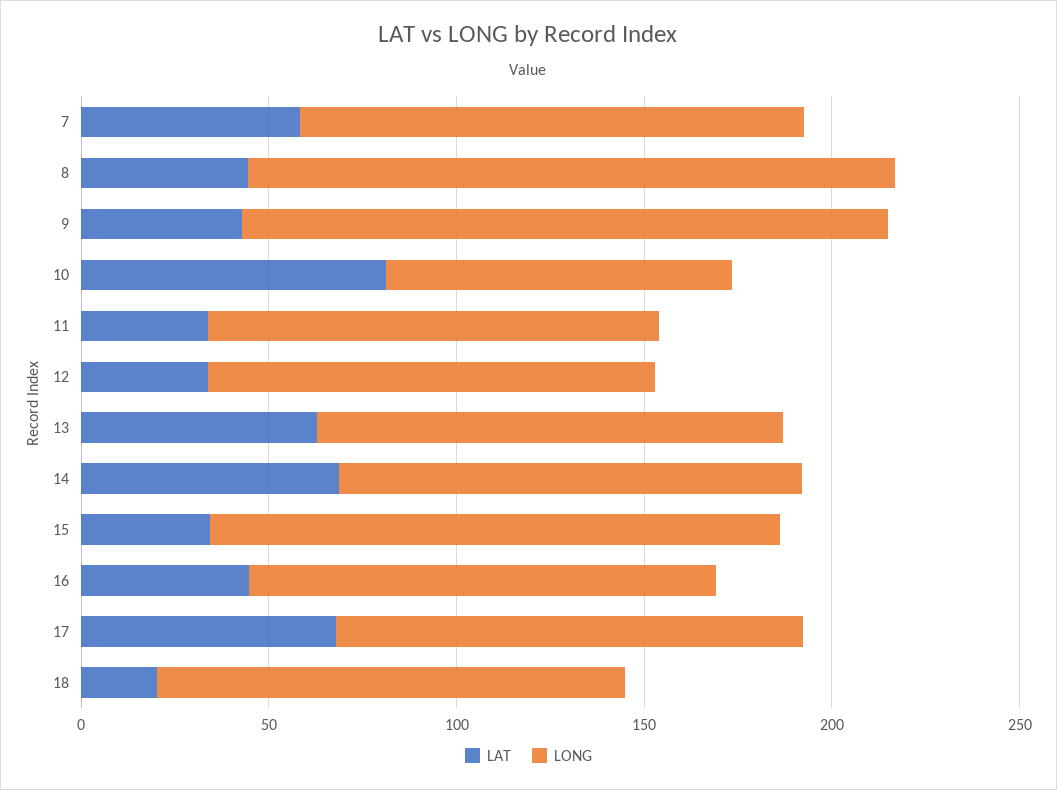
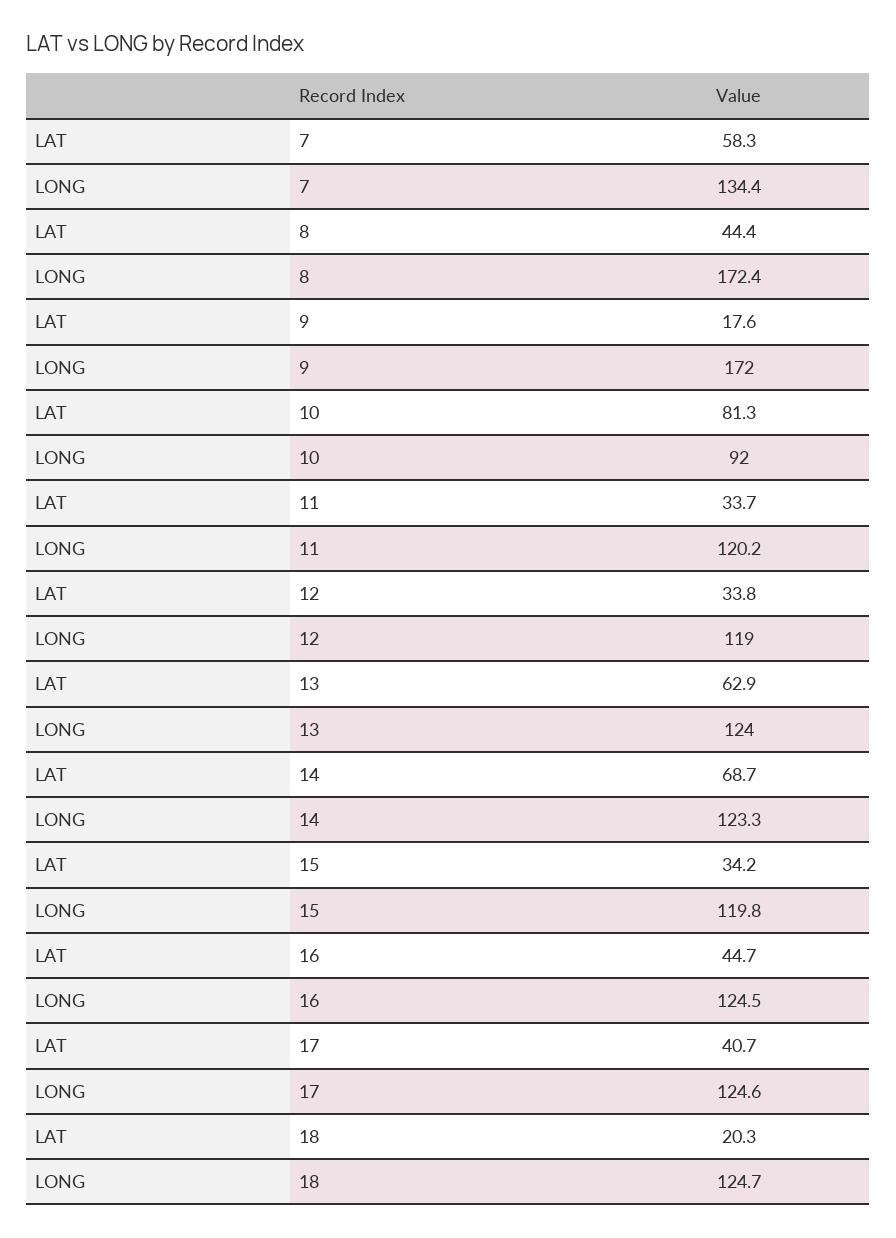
LAT, 9: 40 -> 17.6
LONG, 15: 150 -> 119.8
LAT, 17: 70 -> 40.7

